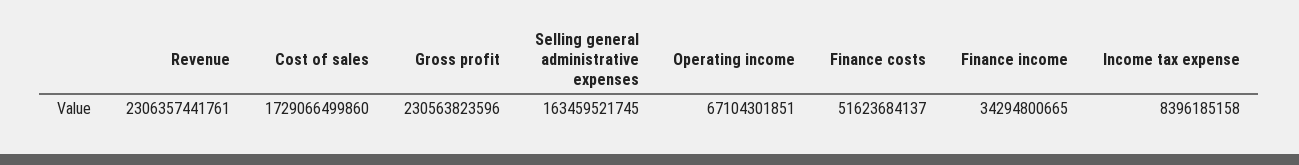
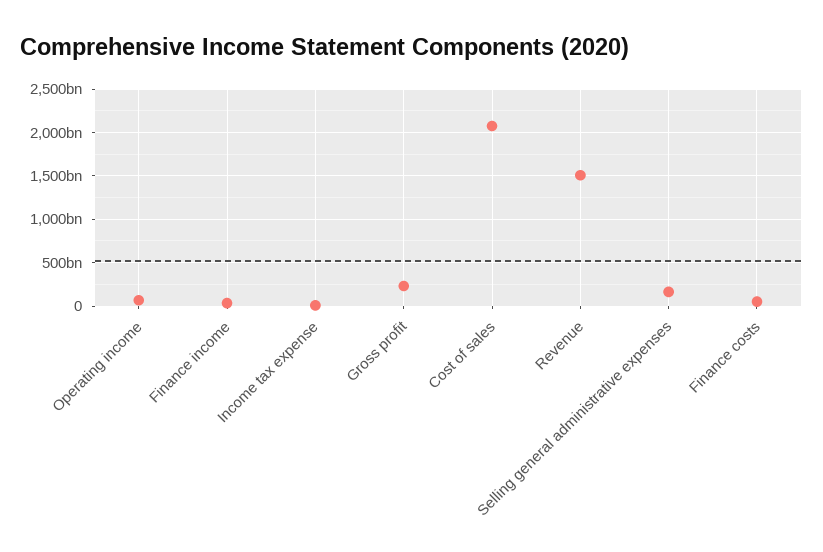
Revenue: 2306357441761 -> 1500000000000
Cost of sales: 1729066499860 -> 2100000000000

